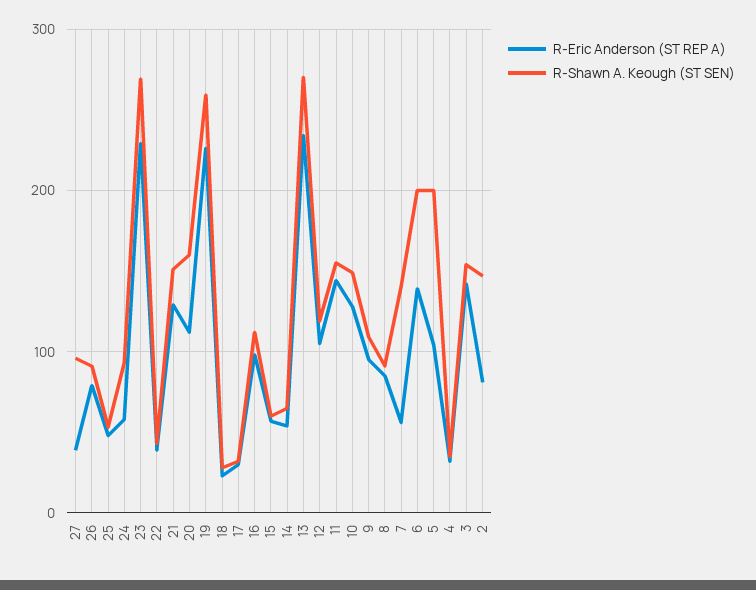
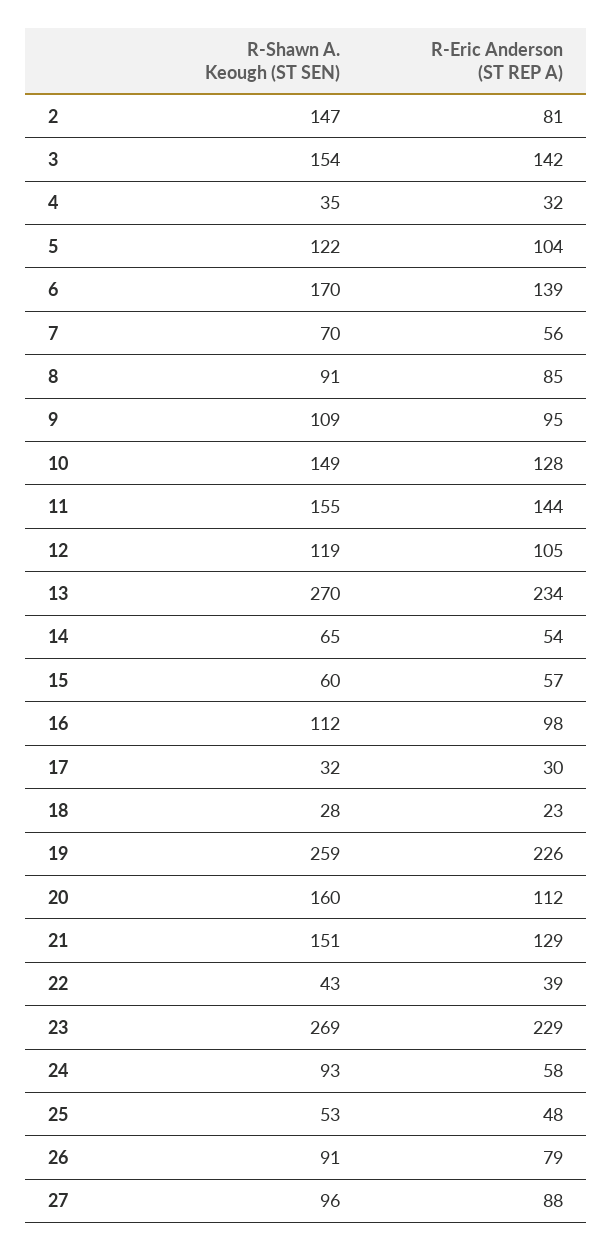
R-Eric Anderson (ST REP A), 27: 40 -> 88
R-Shawn A. Keough (ST SEN), 7: 140 -> 70
R-Shawn A. Keough (ST SEN), 6: 200 -> 170
R-Shawn A. Keough (ST SEN), 5: 200 -> 122

